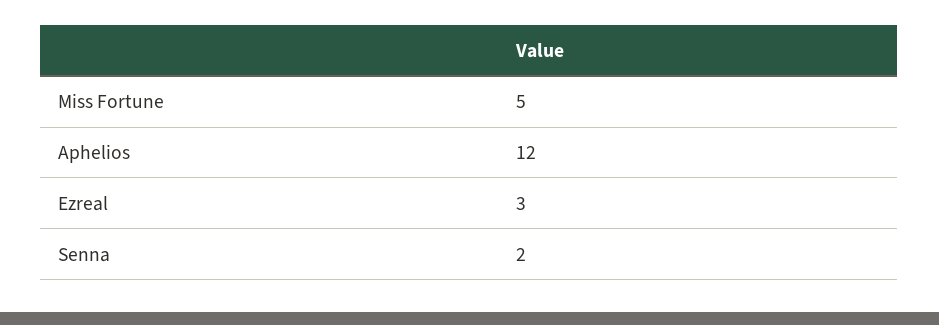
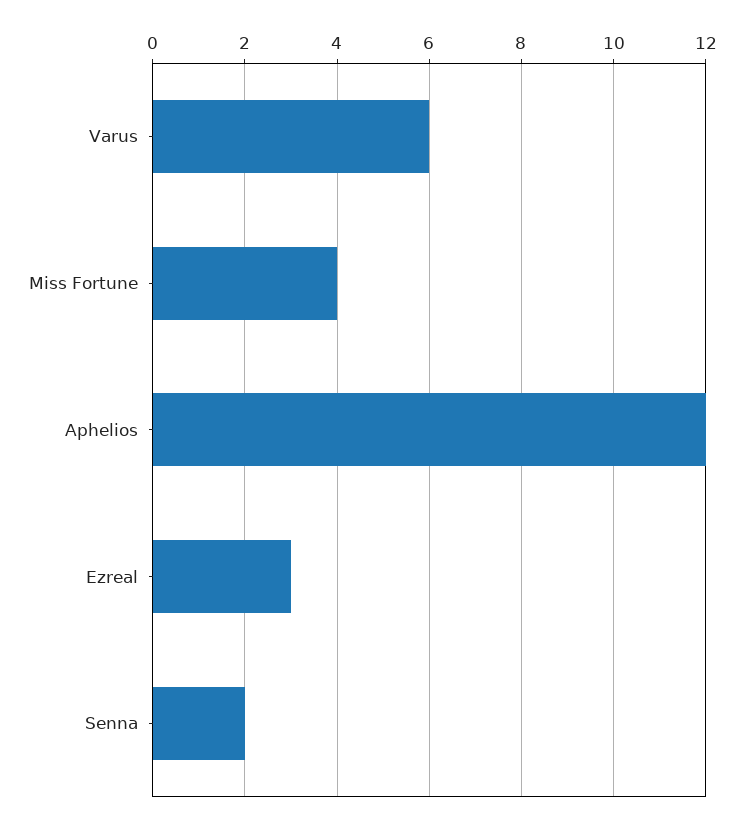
Miss Fortune: 5 -> 4
Varus: none -> 6

